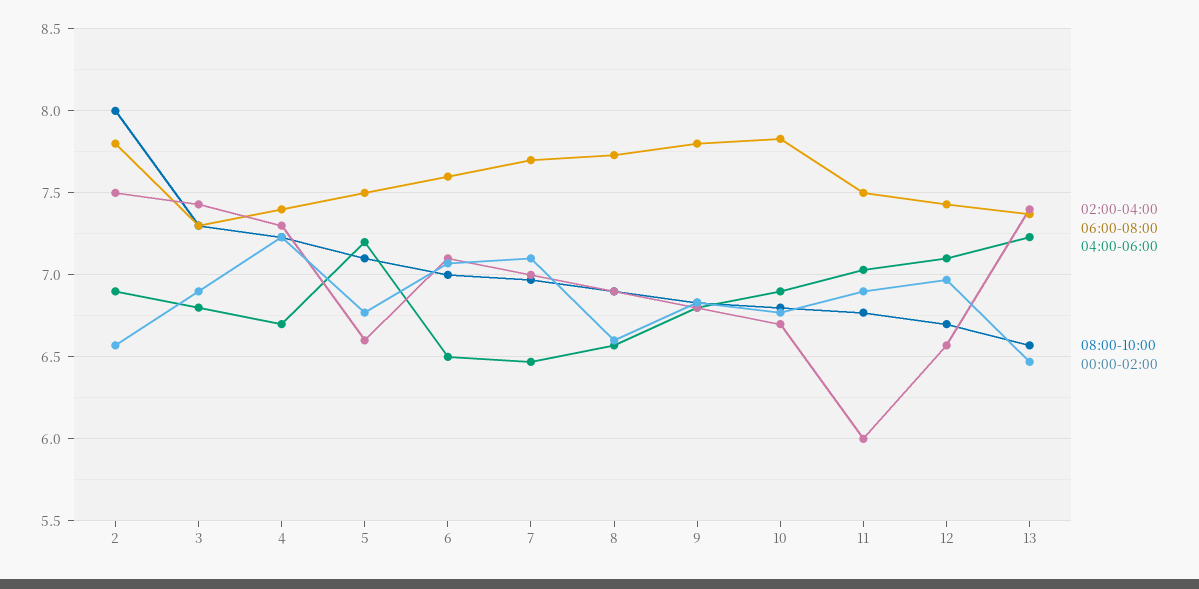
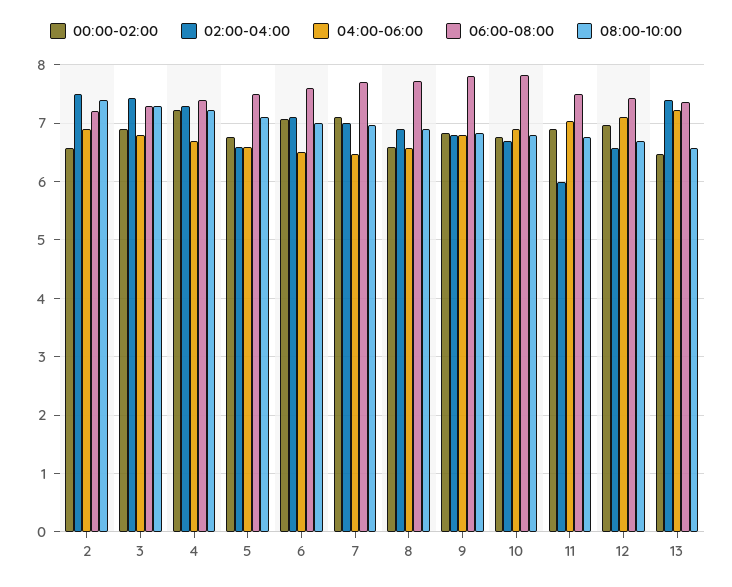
06:00-08:00, 2: 7.8 -> 7.2
08:00-10:00, 2: 8 -> 7.4
04:00-06:00, 5: 7.2 -> 6.6

